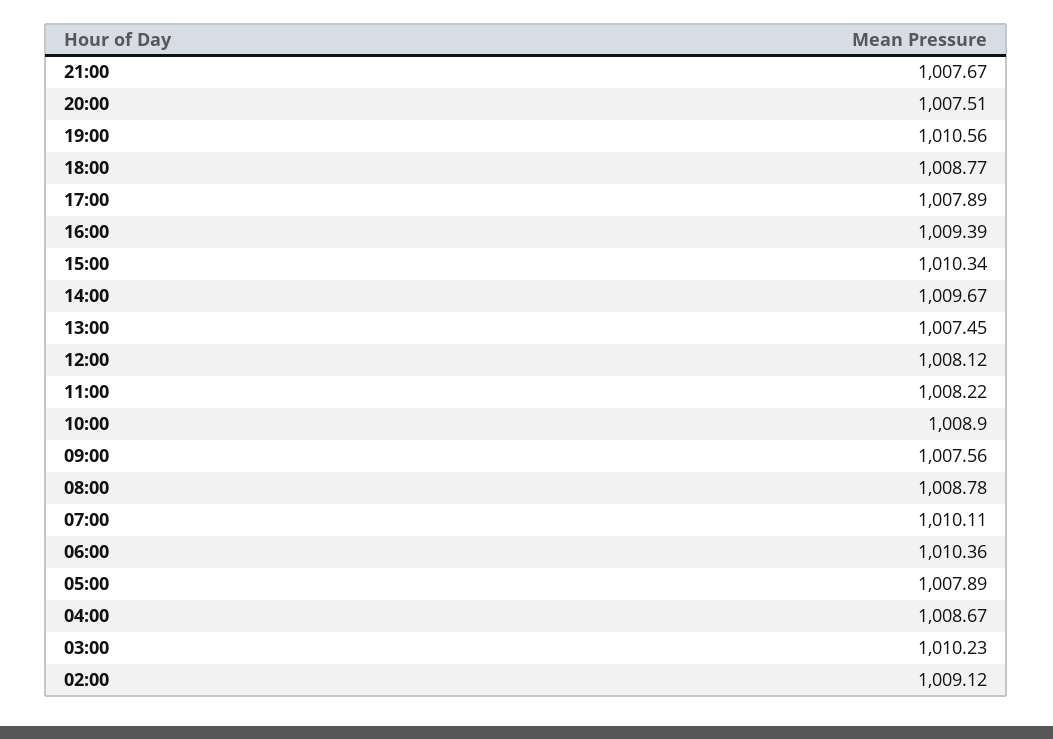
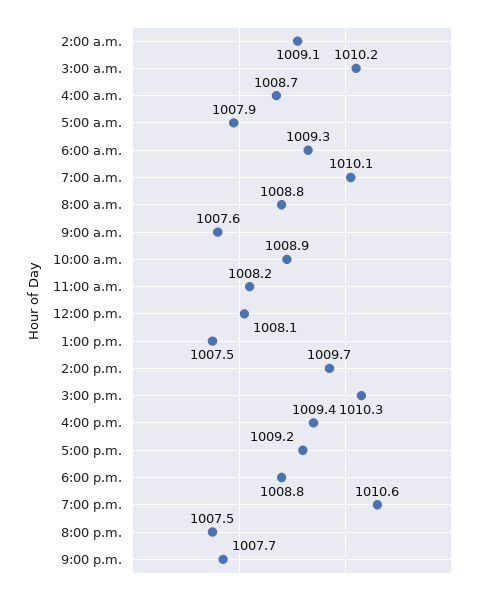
17:00: 1007.89 -> 1009.2
06:00: 1010.36 -> 1009.3

